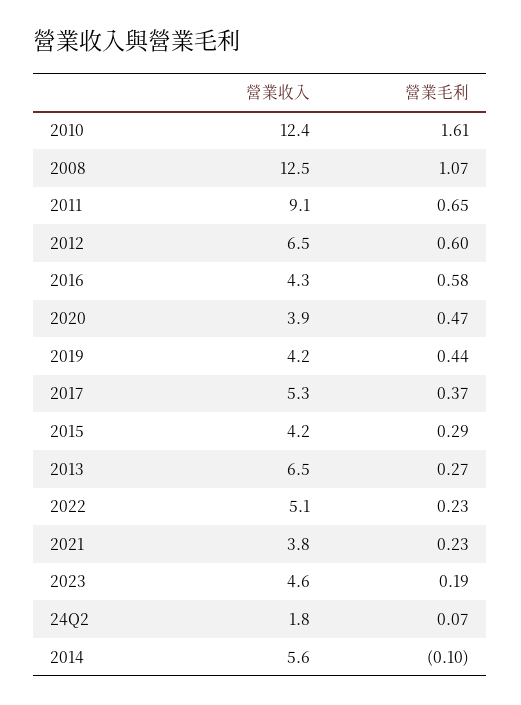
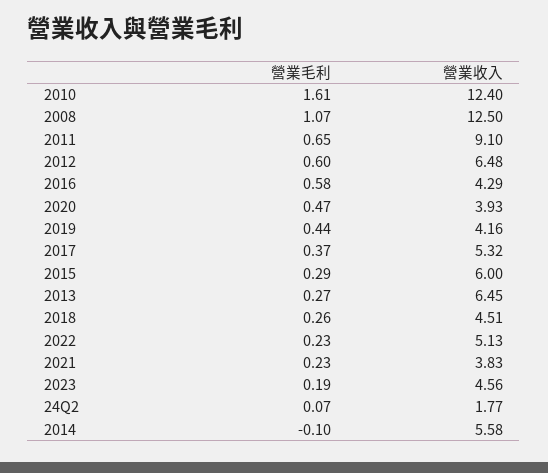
營業收入, 2015: 4.2 -> 6
營業毛利, 2018: none -> 0.26
營業收入, 2018: none -> 4.51

